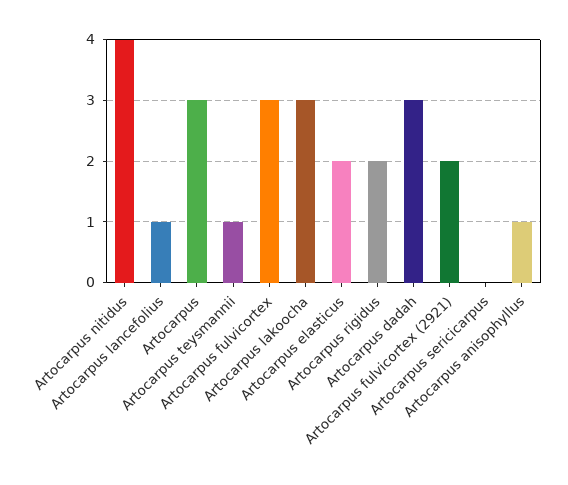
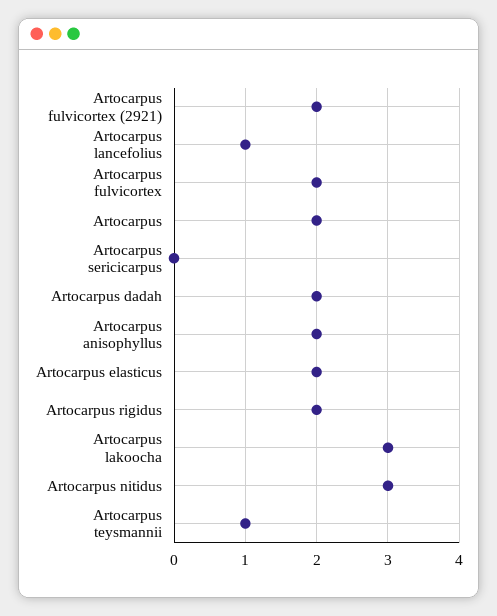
Artocarpus nitidus: 4 -> 3
Artocarpus: 3 -> 2
Artocarpus fulvicortex: 3 -> 2
Artocarpus dadah: 3 -> 2
Artocarpus anisophyllus: 1 -> 2

